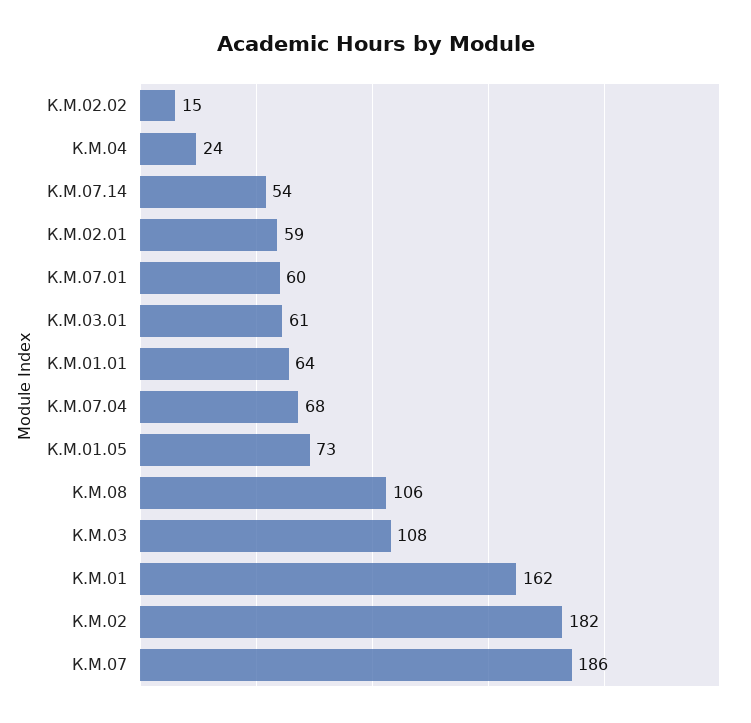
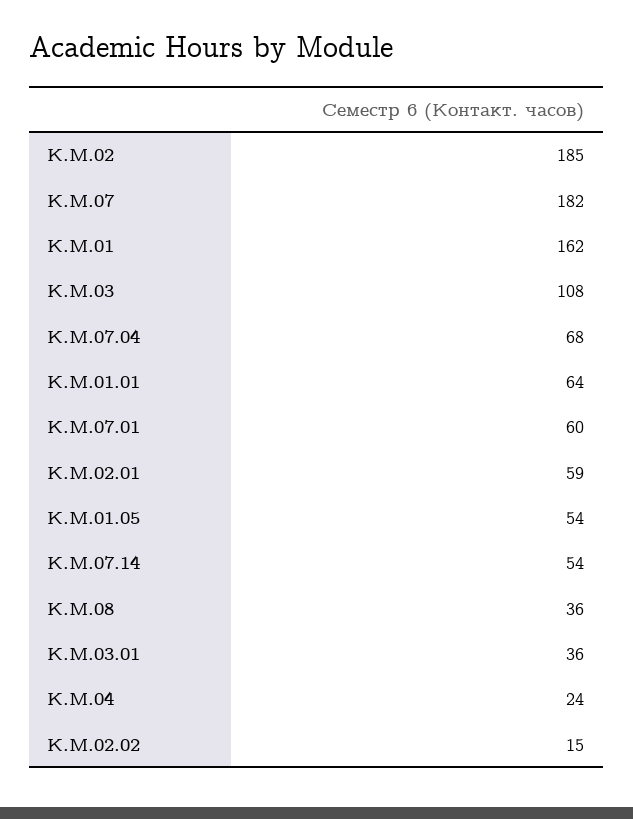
К.М.03.01: 61 -> 36
К.М.01.05: 73 -> 54
К.М.08: 106 -> 36
К.М.02: 182 -> 185
К.М.07: 186 -> 182

